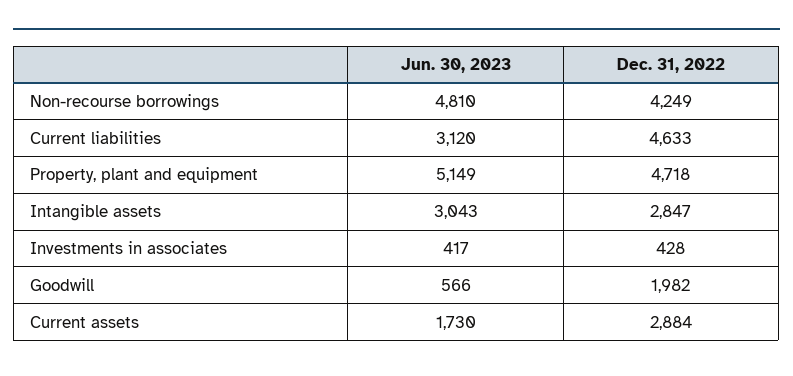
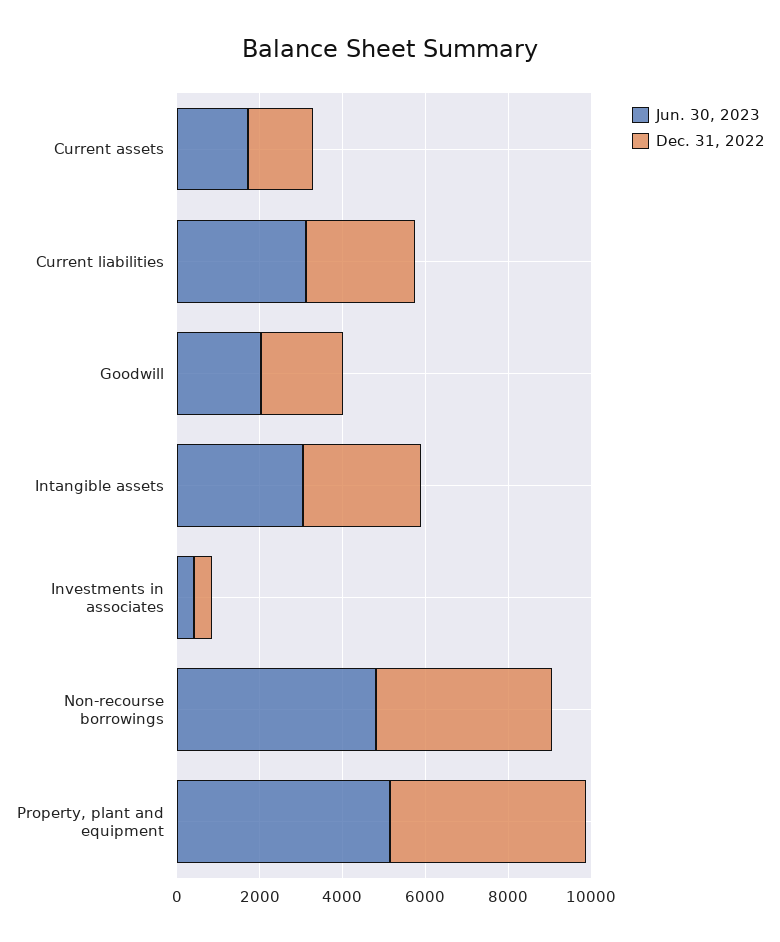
Dec. 31, 2022, Current liabilities: 4633 -> 2500
Jun. 30, 2023, Goodwill: 566 -> 2000
Dec. 31, 2022, Current assets: 2884 -> 1500

